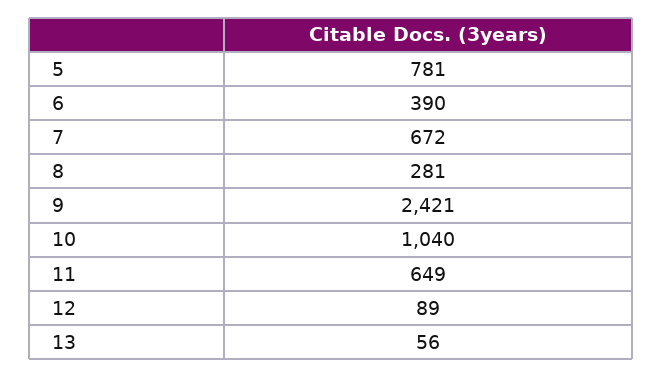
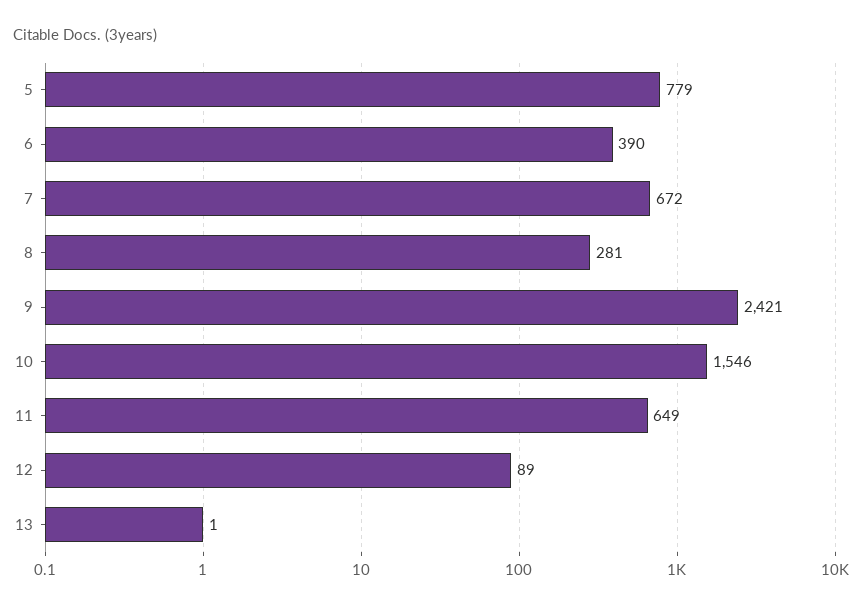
5: 781 -> 779
10: 1040 -> 1546
13: 56 -> 1

